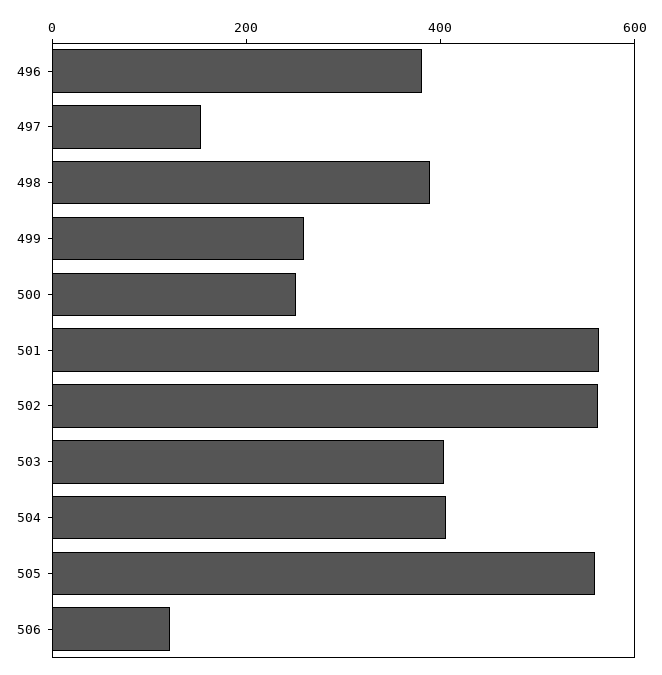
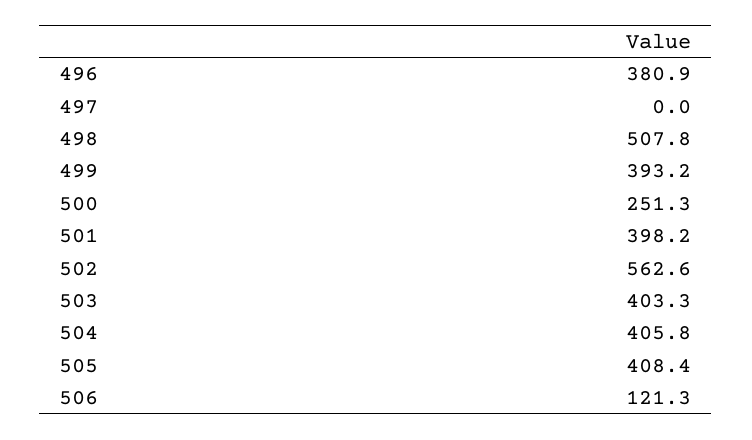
497: 150 -> 0
498: 400 -> 507.8
499: 250 -> 393.2
501: 550 -> 398.2
505: 550 -> 408.4

